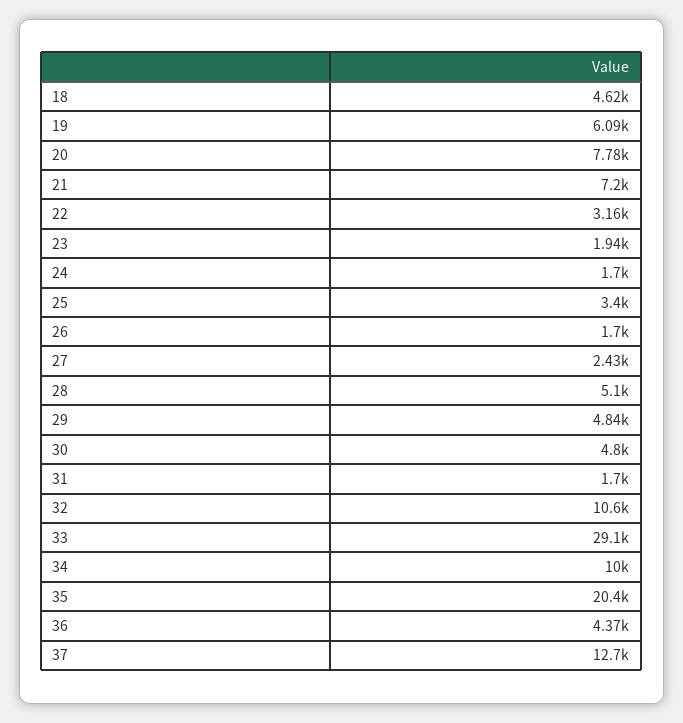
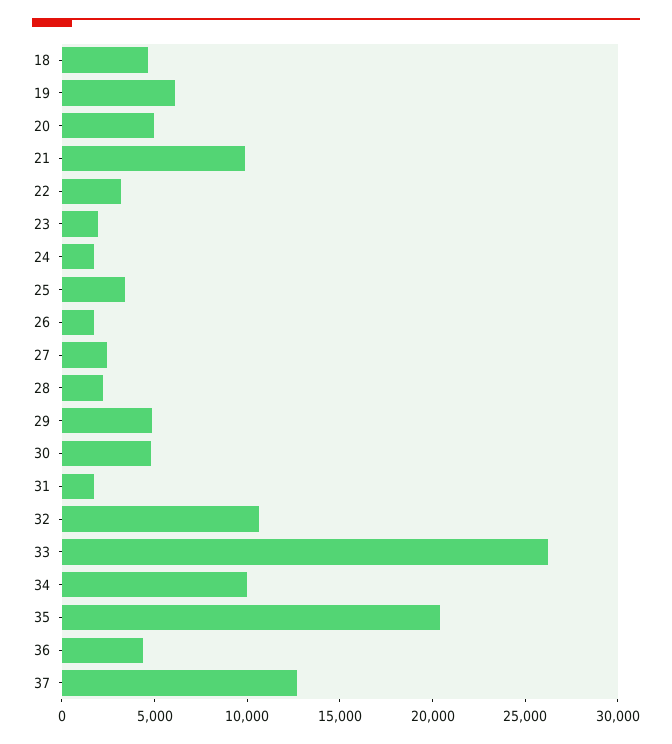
20: 7780 -> 5000
21: 7200 -> 10000
28: 5100 -> 2000
33: 29100 -> 26000

